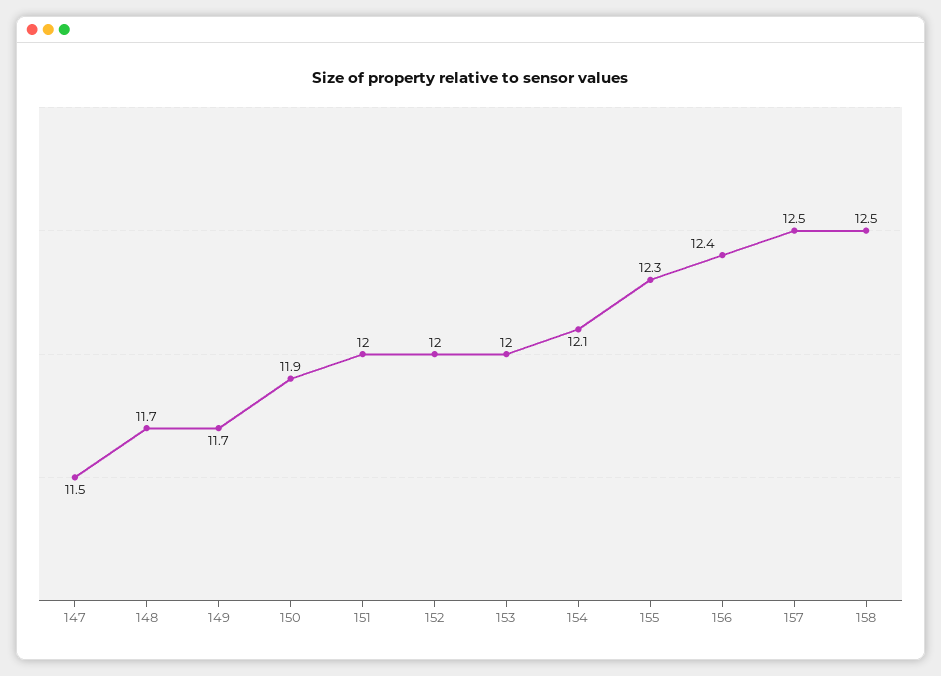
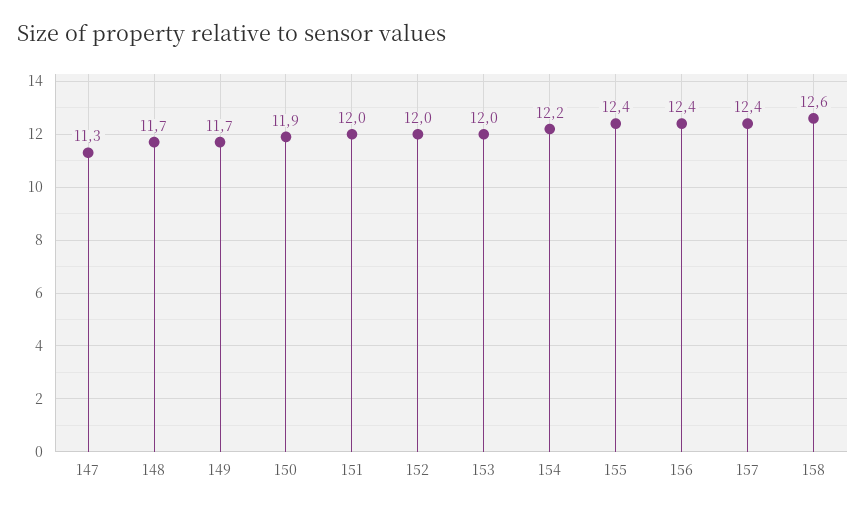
147: 11.5 -> 11.3
154: 12.1 -> 12.2
155: 12.3 -> 12.4
157: 12.5 -> 12.4
158: 12.5 -> 12.6

